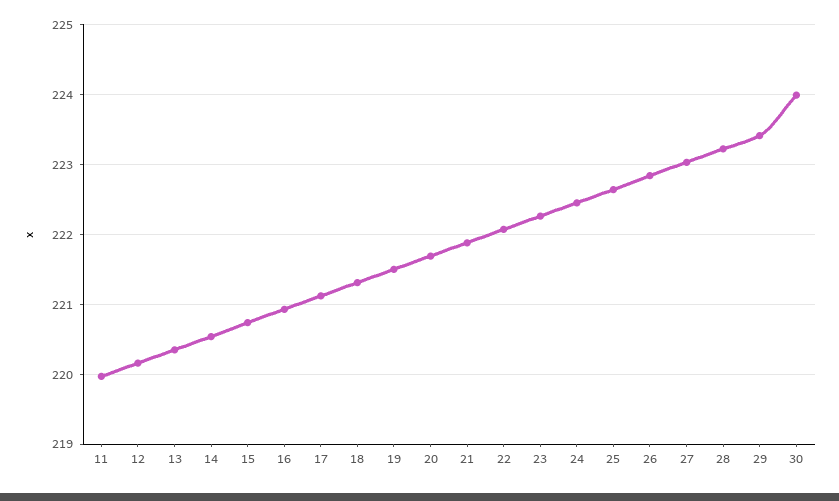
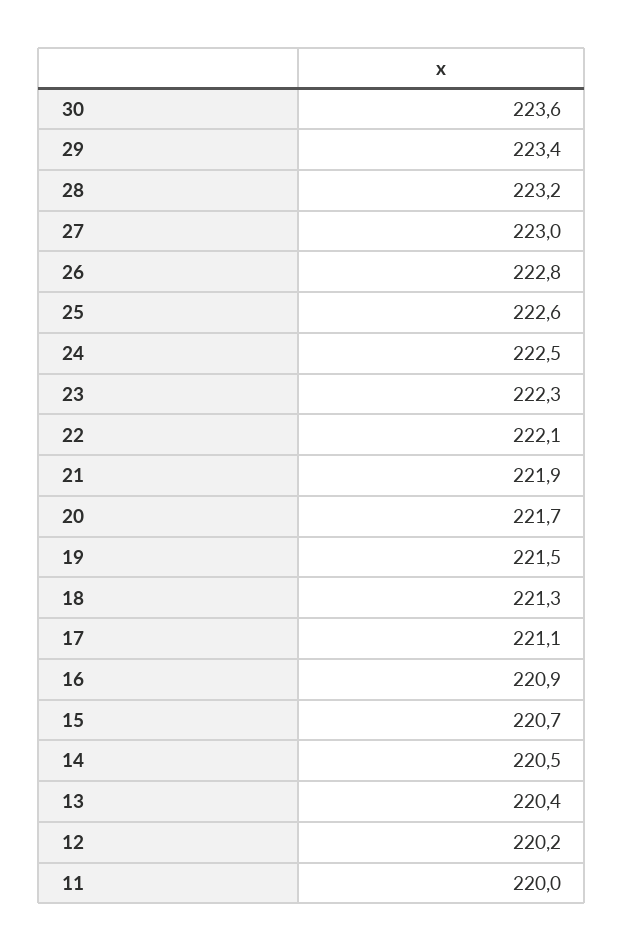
30: 224 -> 223.6

